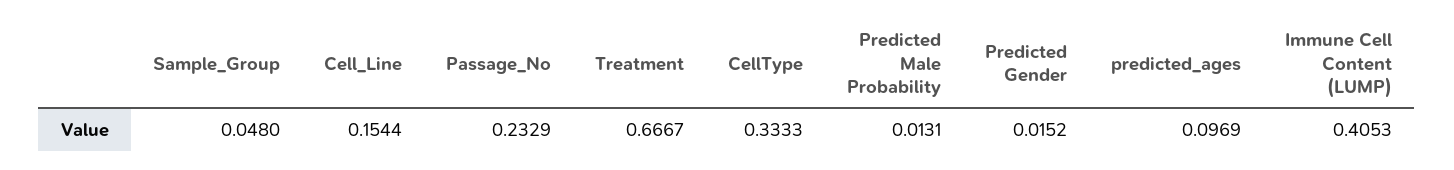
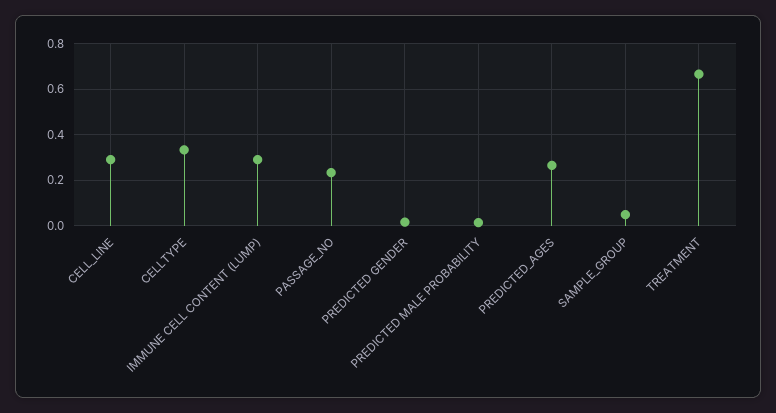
Cell_Line: 0.1544 -> 0.3
predicted_ages: 0.0969 -> 0.25
Immune Cell Content (LUMP): 0.4053 -> 0.3

